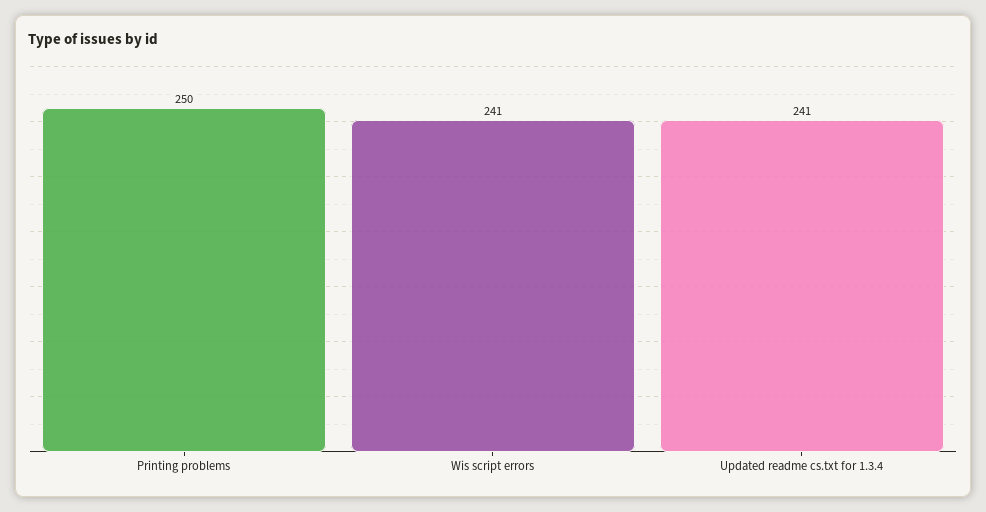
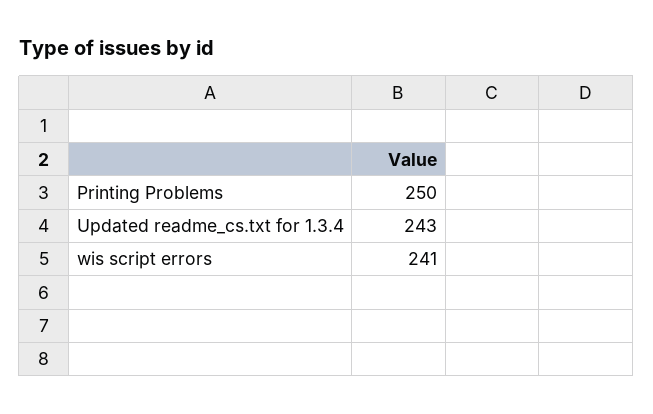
Updated readme cs.txt for 1.3.4: 241 -> 243

